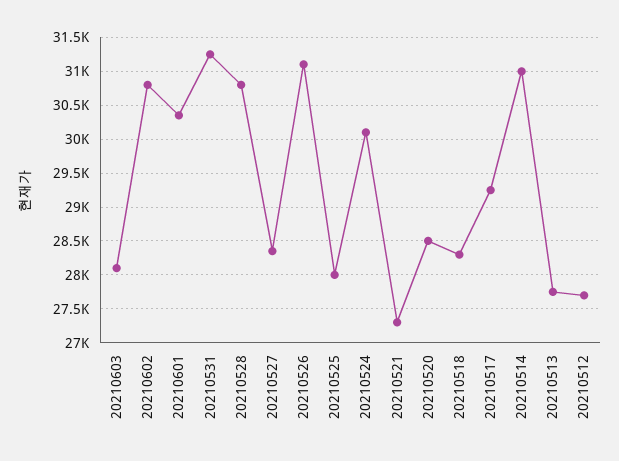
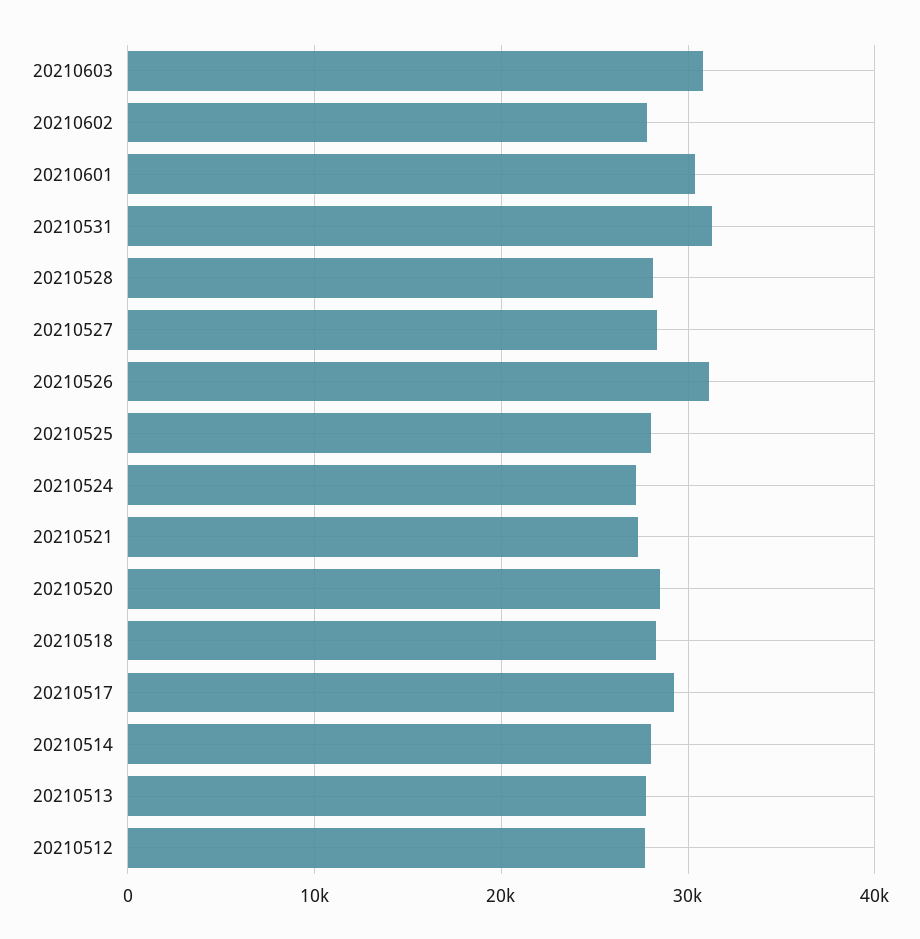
20210603: 28100 -> 31000
20210602: 30800 -> 28000
20210528: 30800 -> 28000
20210524: 30100 -> 27000
20210514: 31000 -> 28000

